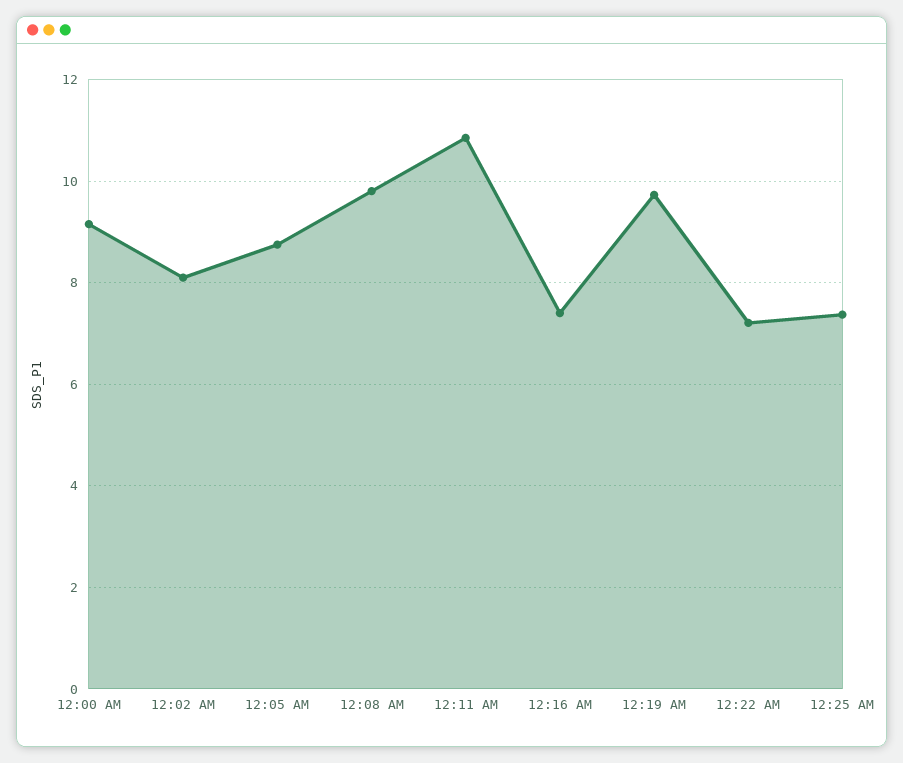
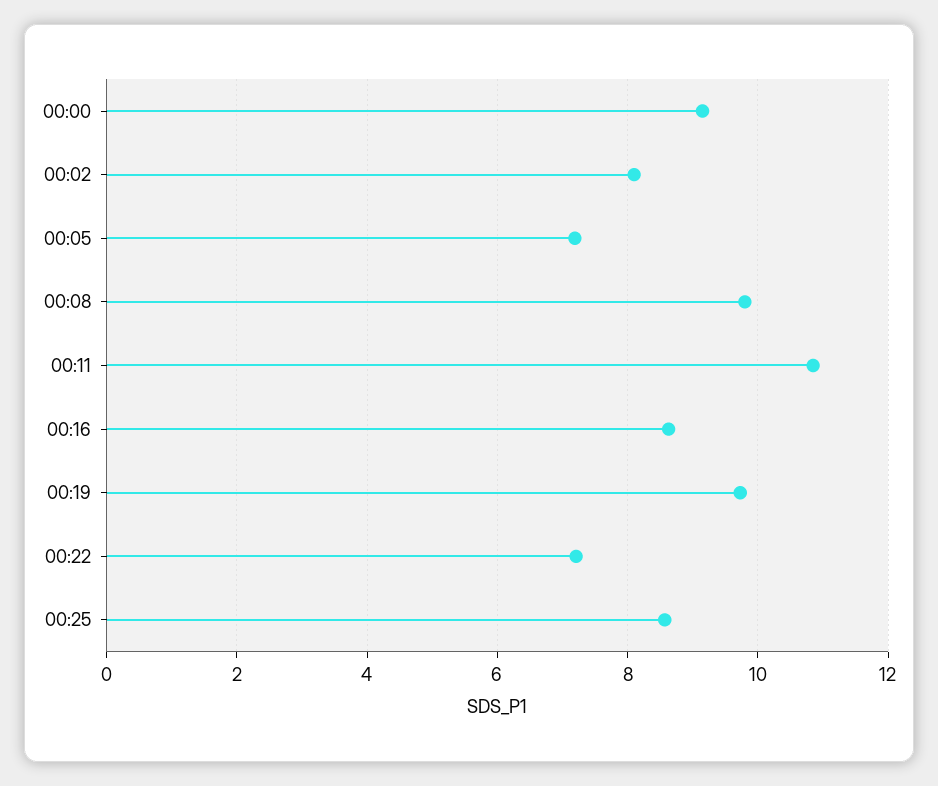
12:05 AM: 8.8 -> 7.2
12:16 AM: 7.4 -> 8.6
12:25 AM: 7.4 -> 8.6

